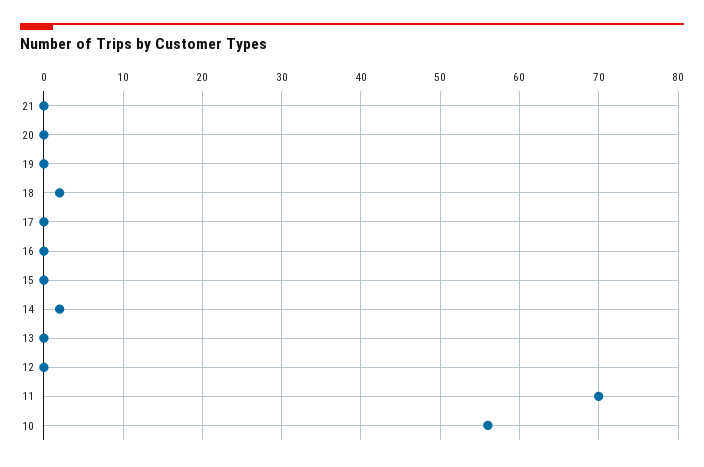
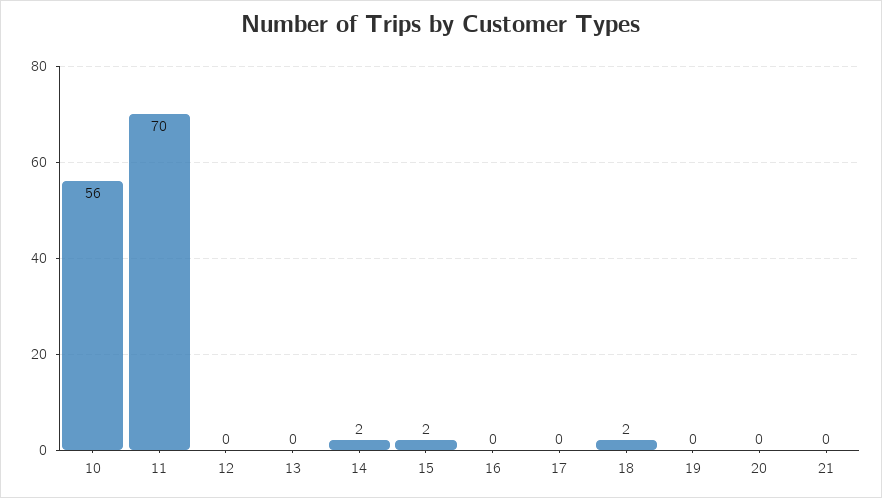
15: 0 -> 2

